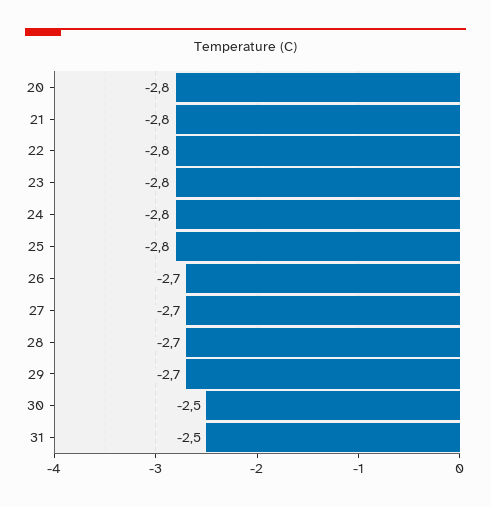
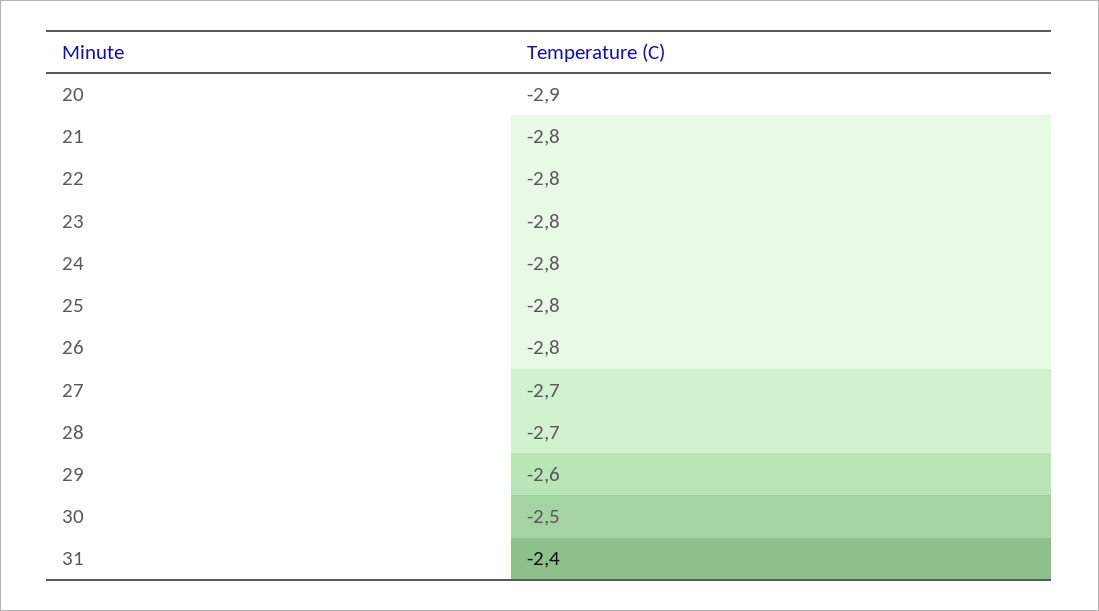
20: -2.8 -> -2.9
26: -2.7 -> -2.8
29: -2.7 -> -2.6
31: -2.5 -> -2.4

